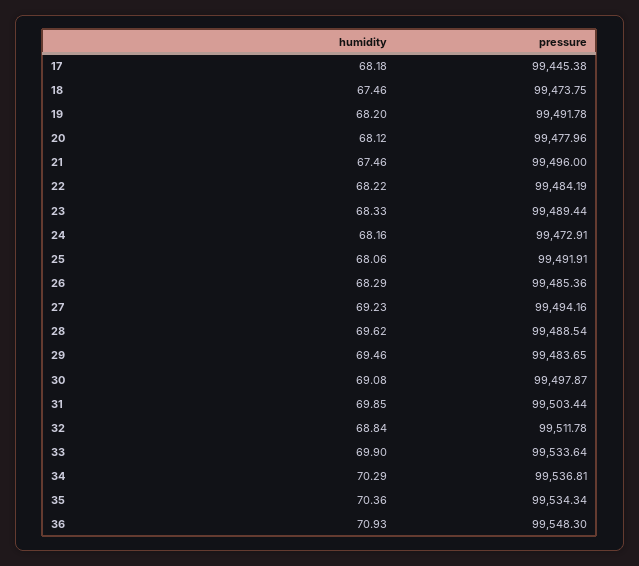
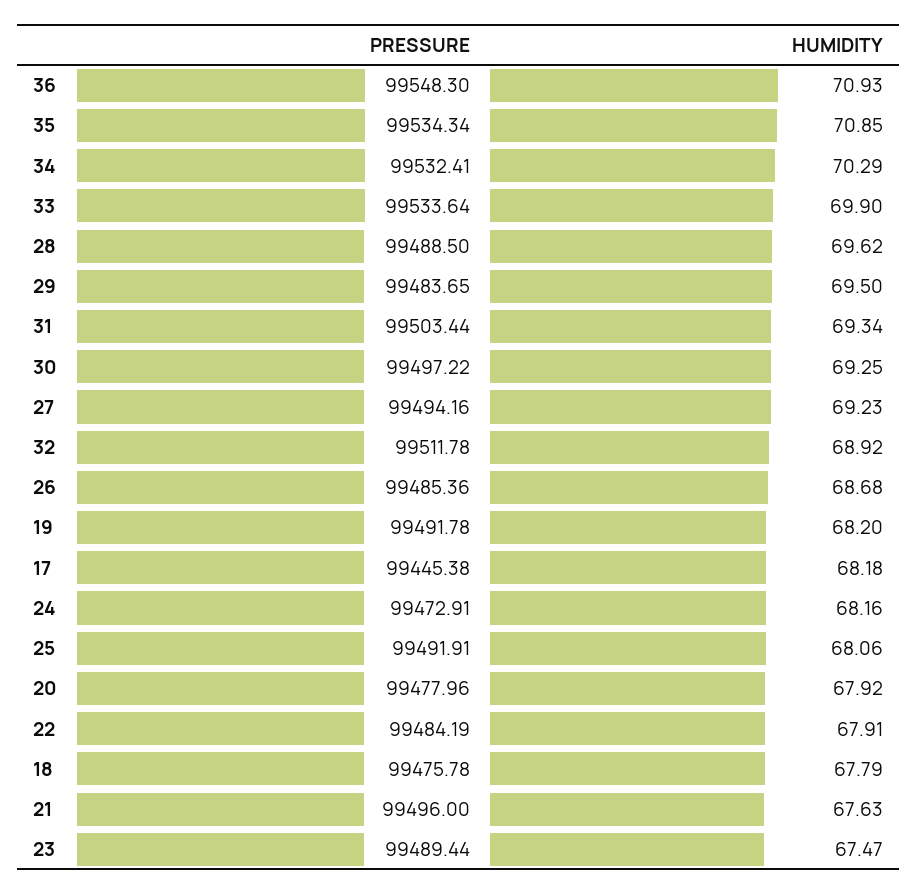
humidity, 18: 67.46 -> 67.79
pressure, 18: 99473.75 -> 99475.78
humidity, 20: 68.12 -> 67.92
humidity, 21: 67.46 -> 67.63
humidity, 22: 68.22 -> 67.91
humidity, 23: 68.33 -> 67.47
humidity, 26: 68.29 -> 68.68
pressure, 28: 99488.54 -> 99488.5
humidity, 29: 69.46 -> 69.5
humidity, 30: 69.08 -> 69.25
pressure, 30: 99497.87 -> 99497.22
humidity, 31: 69.85 -> 69.34
humidity, 32: 68.84 -> 68.92
pressure, 34: 99536.81 -> 99532.41
humidity, 35: 70.36 -> 70.85

